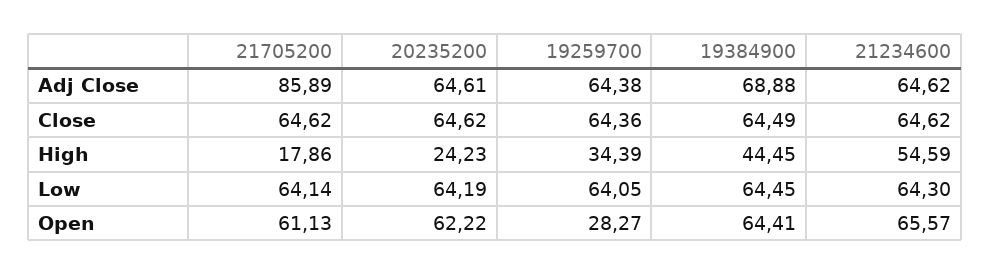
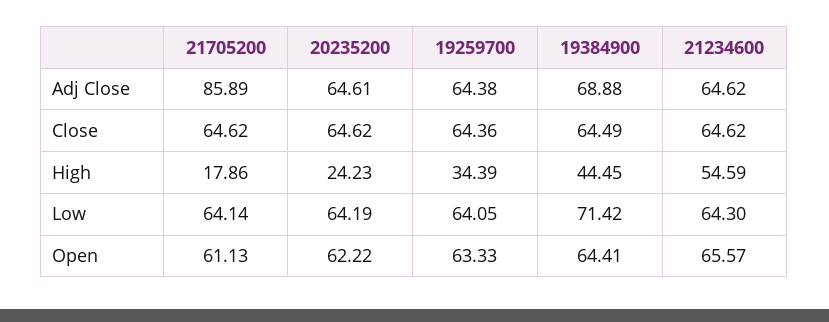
19384900, Low: 64.45 -> 71.42
19259700, Open: 28.27 -> 63.33

